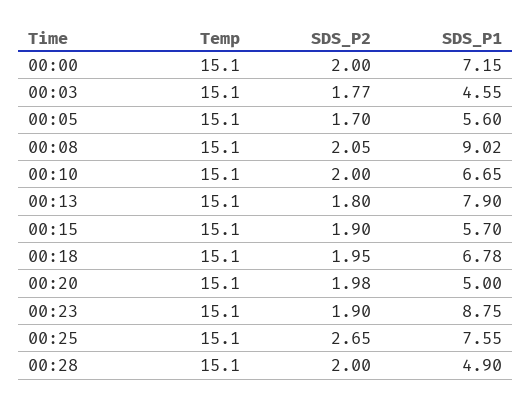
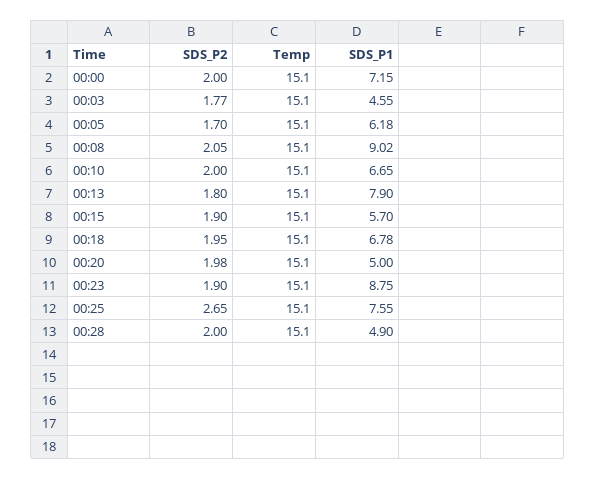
SDS_P1, 00:05: 5.6 -> 6.18

